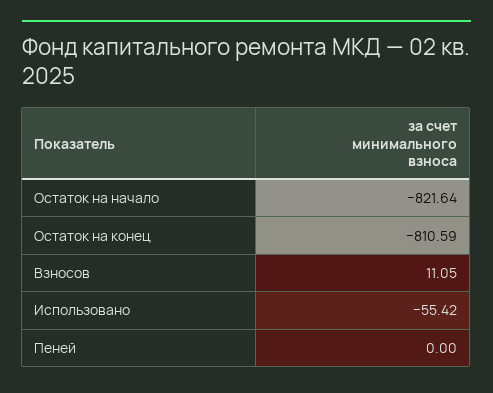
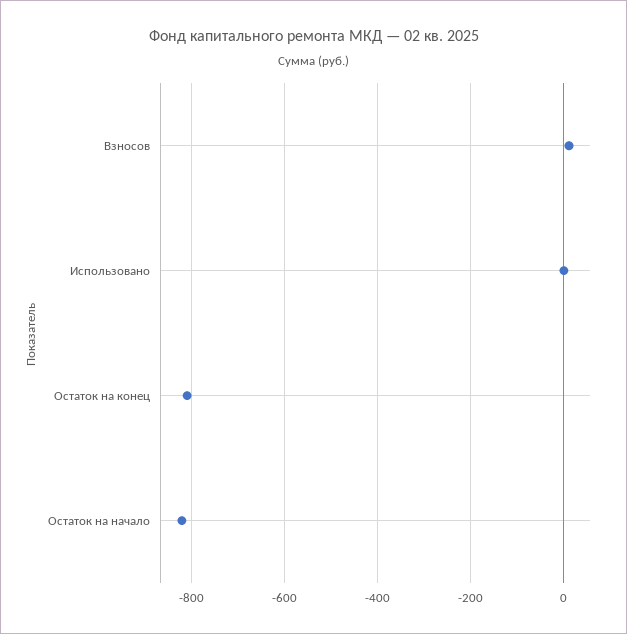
Использовано: -55.42 -> 0
Пеней: 0 -> none

